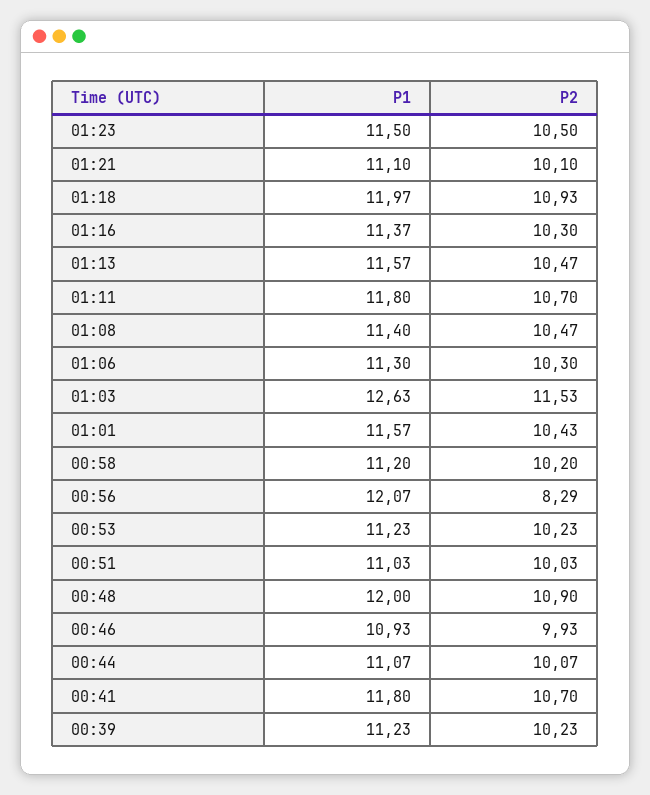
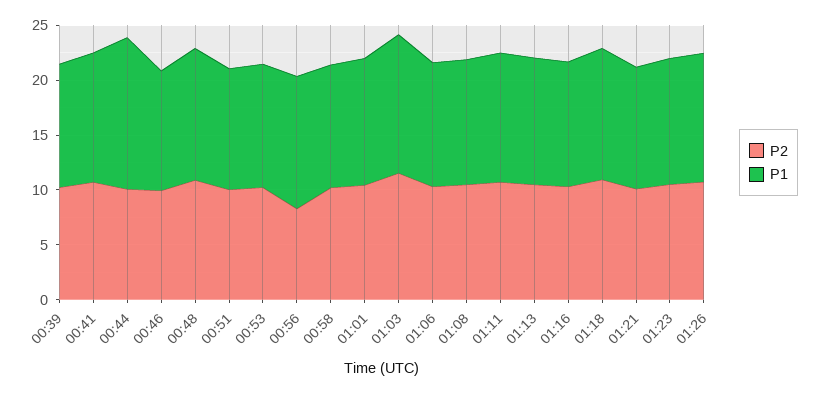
P1, 00:44: 11.07 -> 14
P2, 01:26: none -> 11
P1, 01:26: none -> 12

